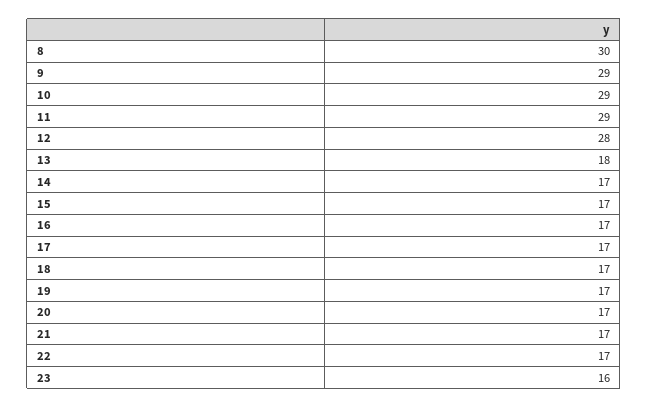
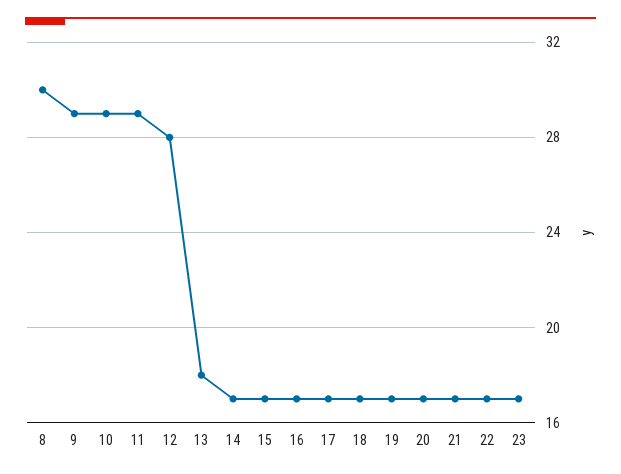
23: 16 -> 17

